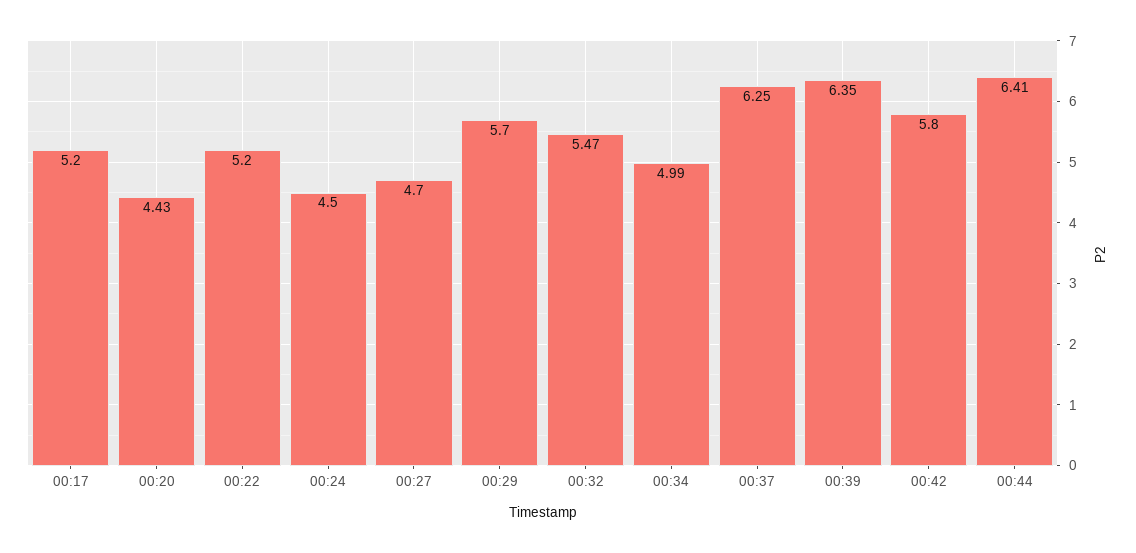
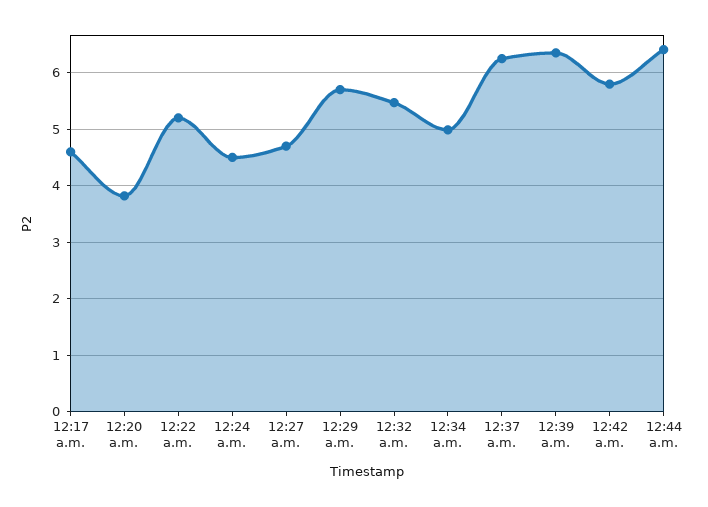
00:17: 5.2 -> 4.6
00:20: 4.43 -> 3.8

